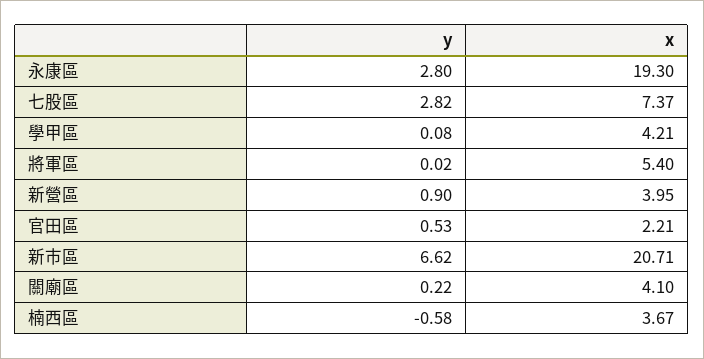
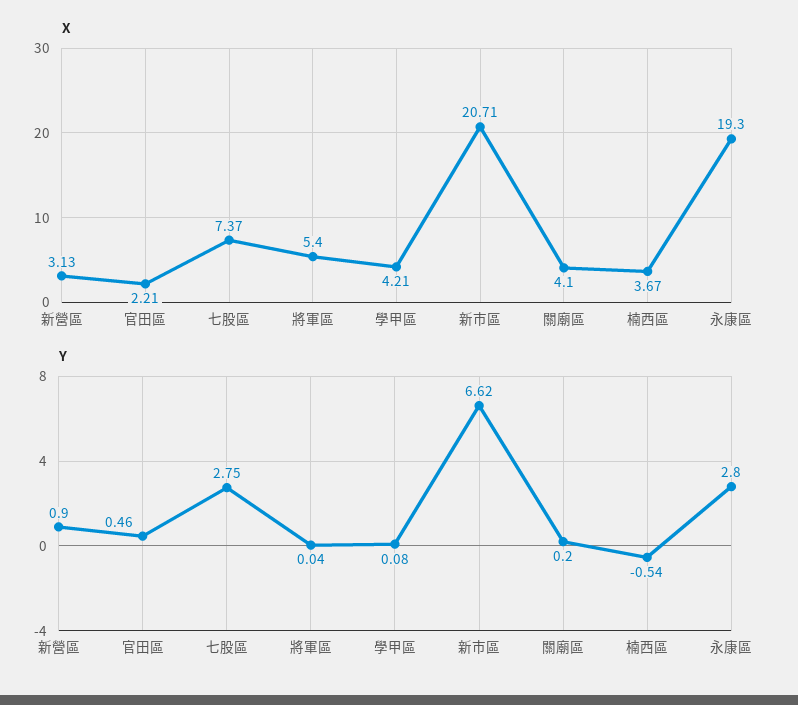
y, 七股區: 2.82 -> 2.75
y, 將軍區: 0.02 -> 0.04
x, 新營區: 3.95 -> 3.13
y, 官田區: 0.53 -> 0.46
y, 關廟區: 0.22 -> 0.2
y, 楠西區: -0.58 -> -0.54

